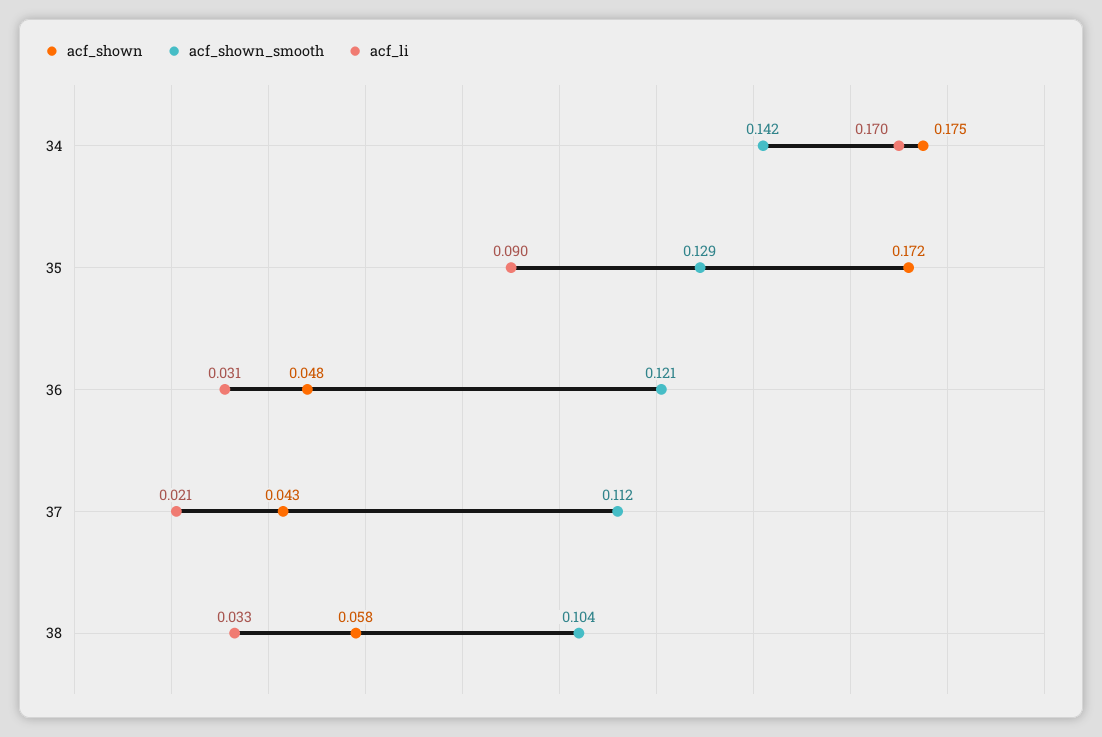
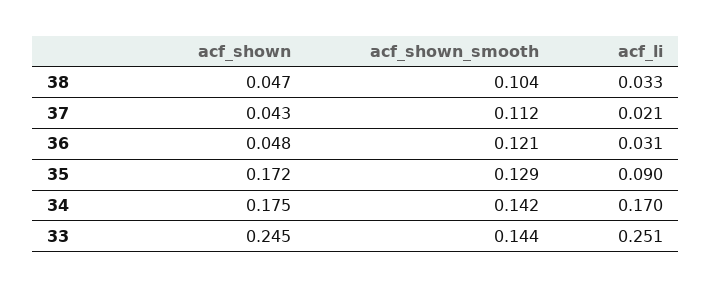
acf_shown, 38: 0.058 -> 0.047
acf_shown, 33: none -> 0.245
acf_shown_smooth, 33: none -> 0.144
acf_li, 33: none -> 0.251

